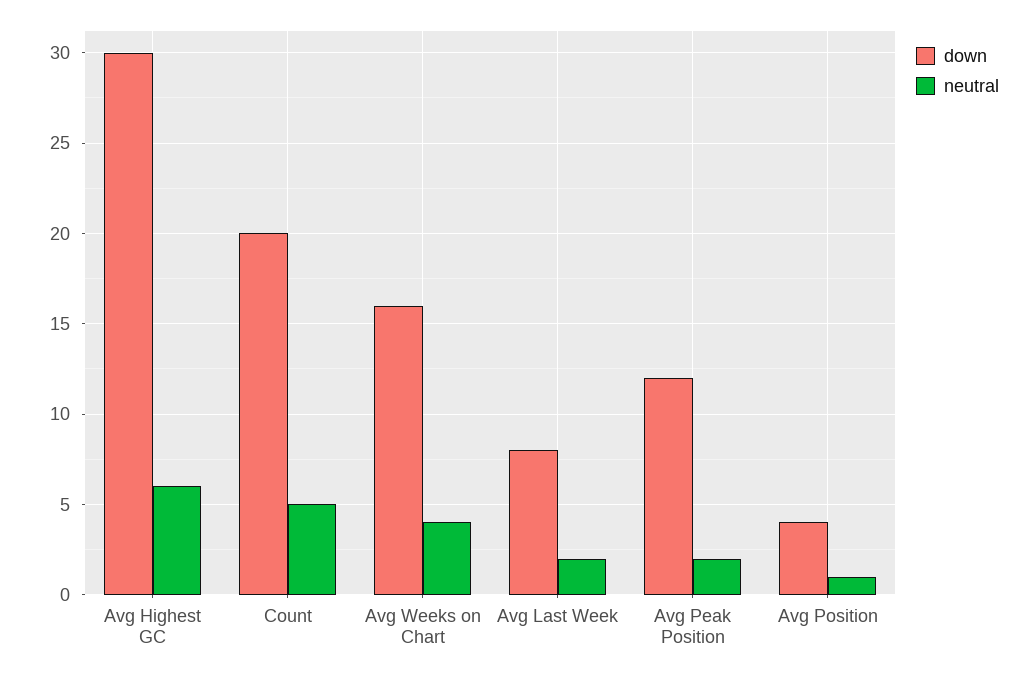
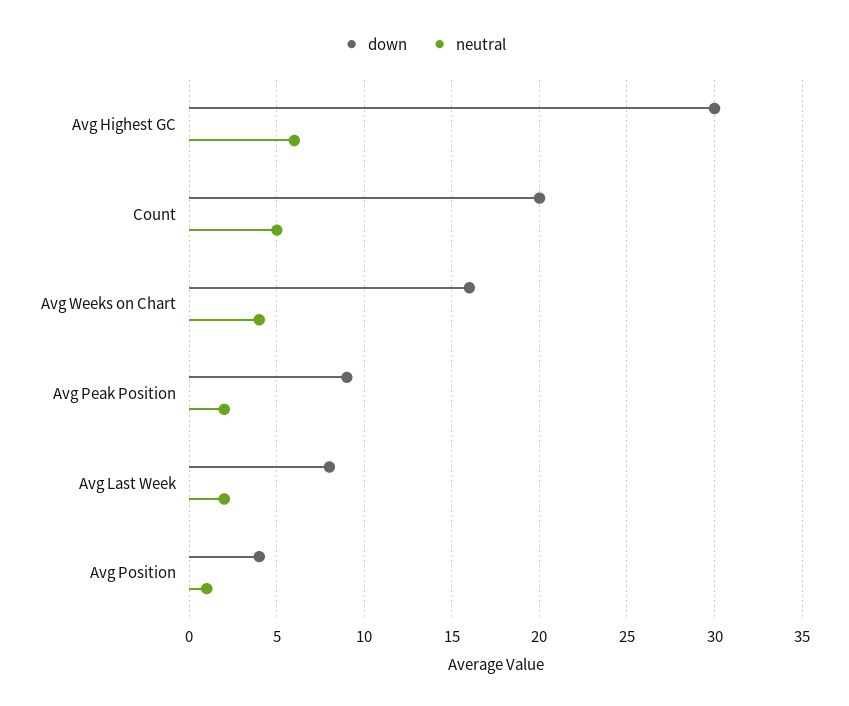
down, Avg Peak Position: 12 -> 9

